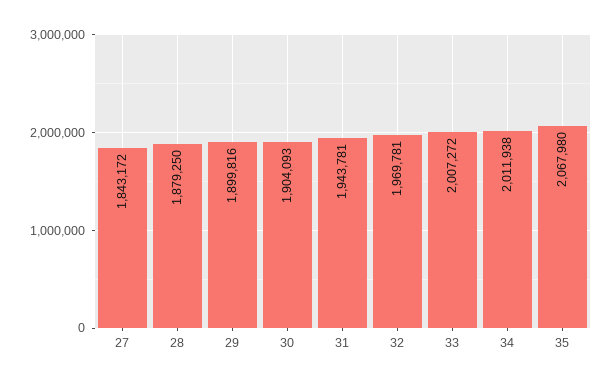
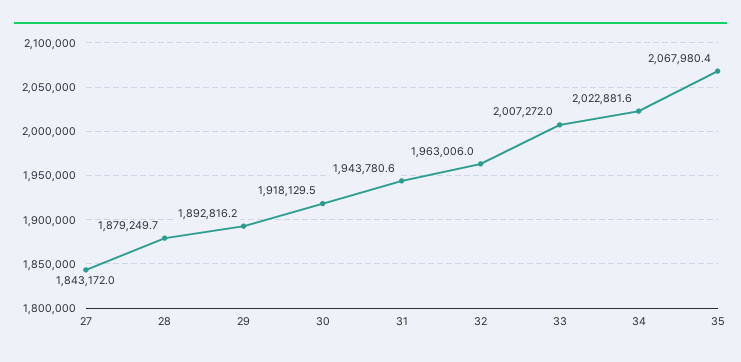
29: 1899816 -> 1892816.2
30: 1904093 -> 1918129.5
32: 1969781 -> 1963006
34: 2011938 -> 2022881.6

